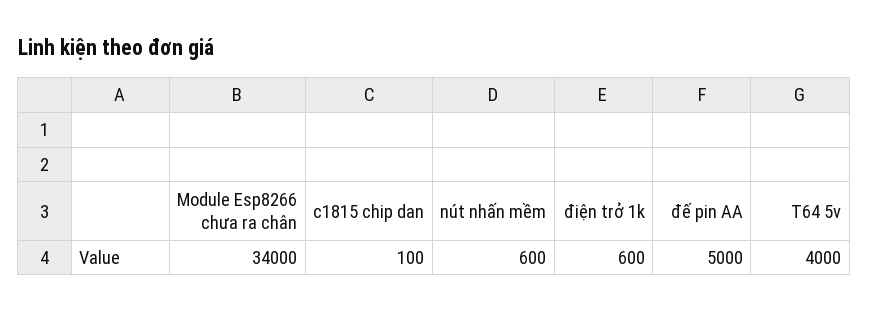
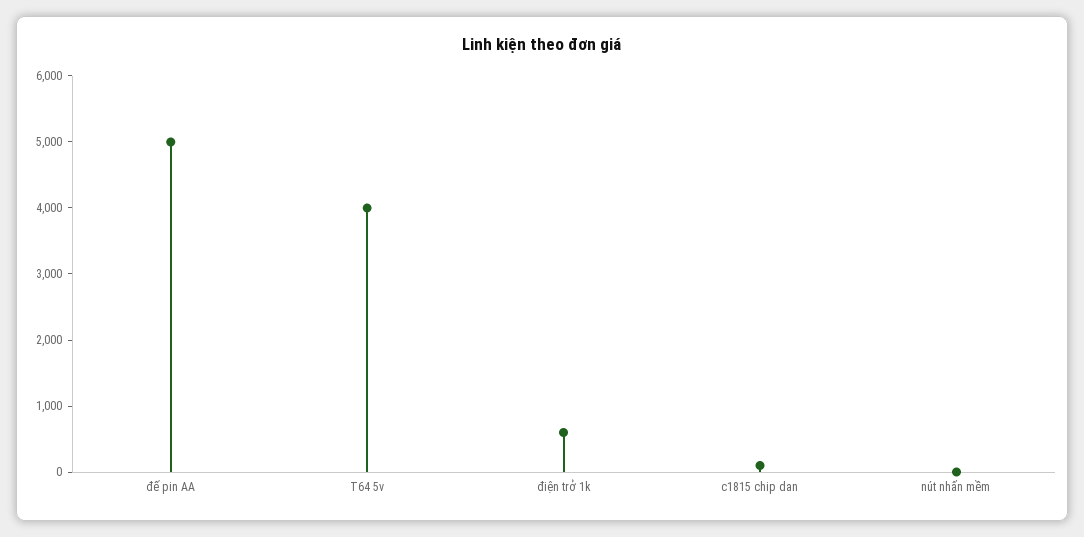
Module Esp8266 chưa ra chân: 34000 -> none
nút nhấn mềm: 600 -> 0

